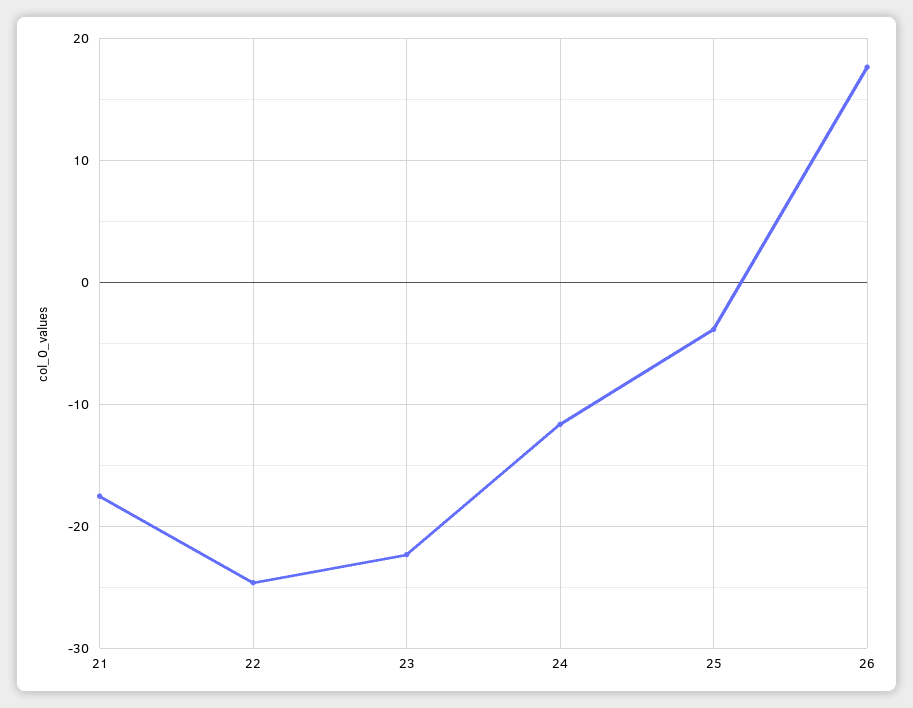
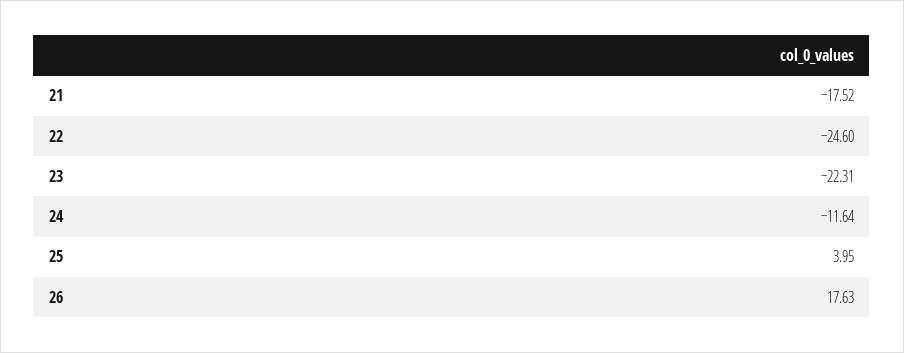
25: -4 -> 3.95

